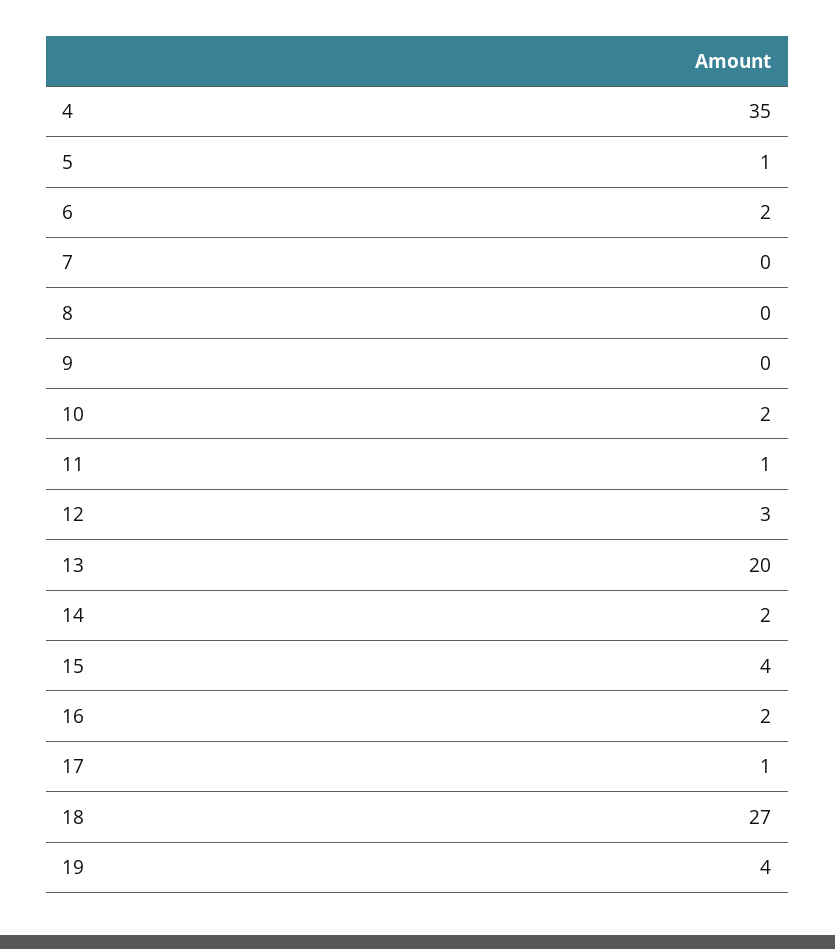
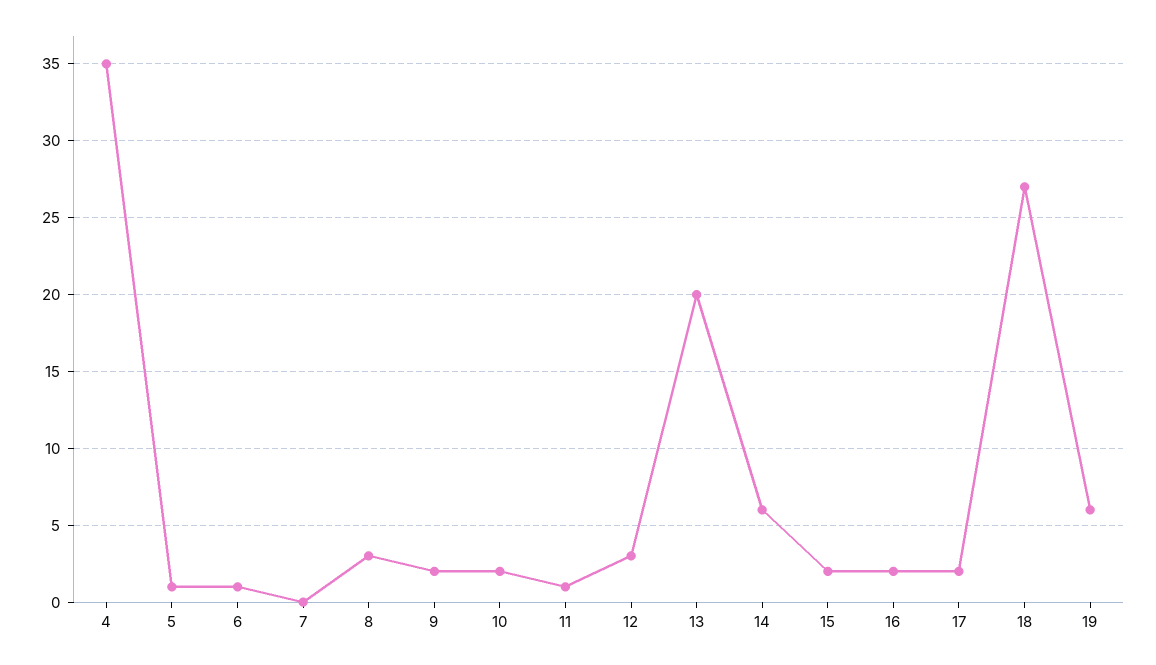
6: 2 -> 1
8: 0 -> 3
9: 0 -> 2
14: 2 -> 6
15: 4 -> 2
17: 1 -> 2
19: 4 -> 6

